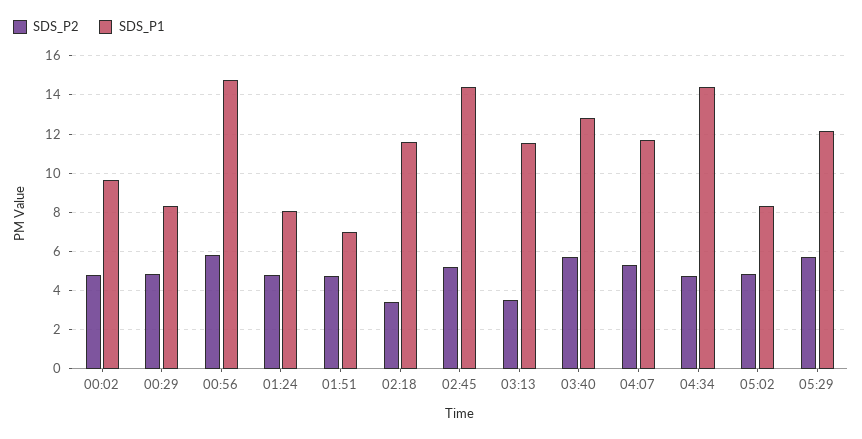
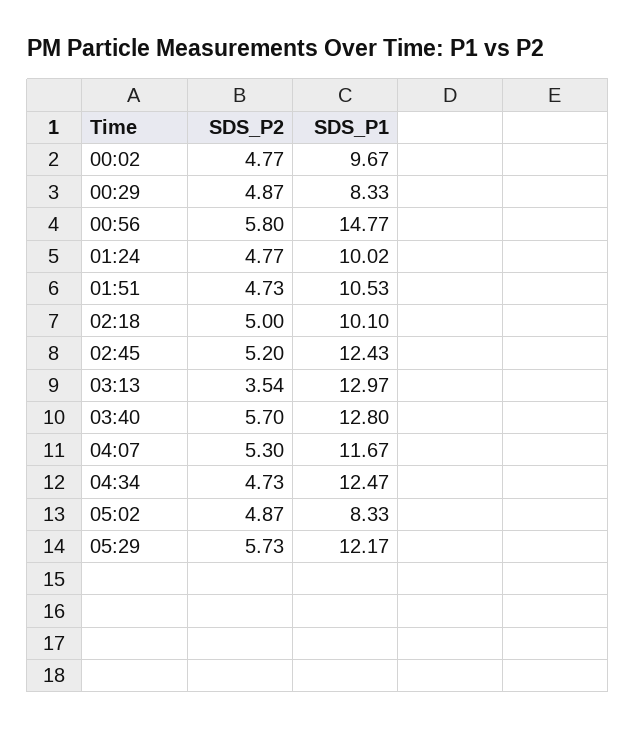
SDS_P1, 01:24: 8 -> 10.02
SDS_P1, 01:51: 7 -> 10.53
SDS_P2, 02:18: 3.5 -> 5
SDS_P1, 02:18: 11.5 -> 10.1
SDS_P1, 02:45: 14.5 -> 12.43
SDS_P1, 03:13: 11.5 -> 12.97
SDS_P1, 04:34: 14.5 -> 12.47

